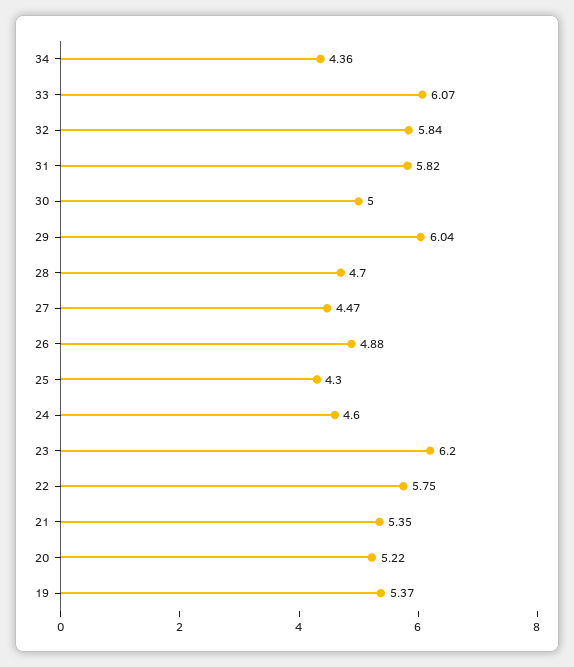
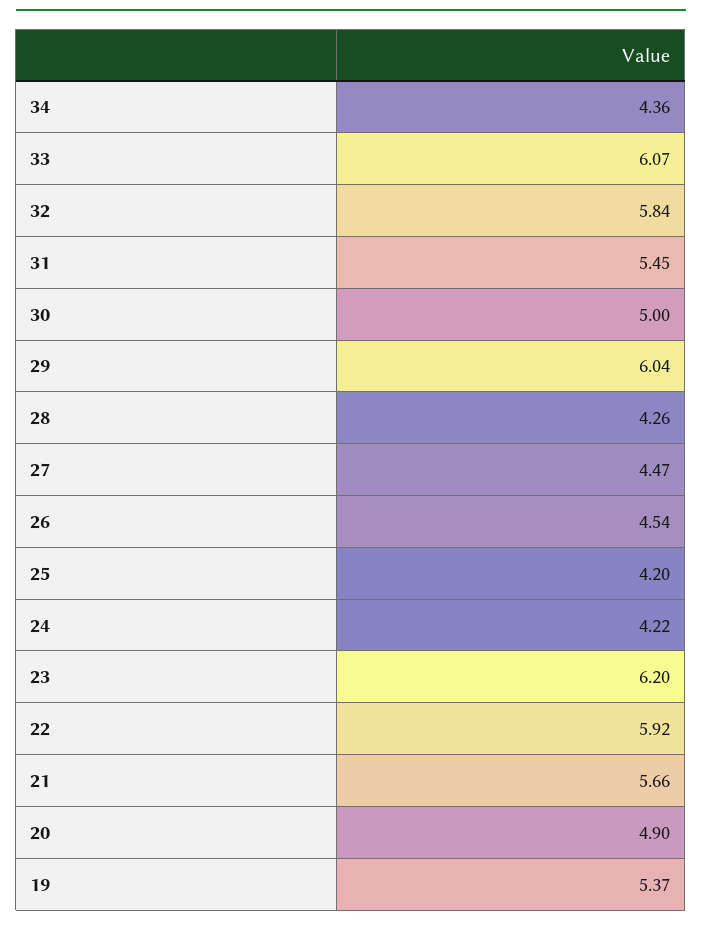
31: 5.82 -> 5.45
28: 4.7 -> 4.26
26: 4.88 -> 4.54
25: 4.3 -> 4.2
24: 4.6 -> 4.22
22: 5.75 -> 5.92
21: 5.35 -> 5.66
20: 5.22 -> 4.9

